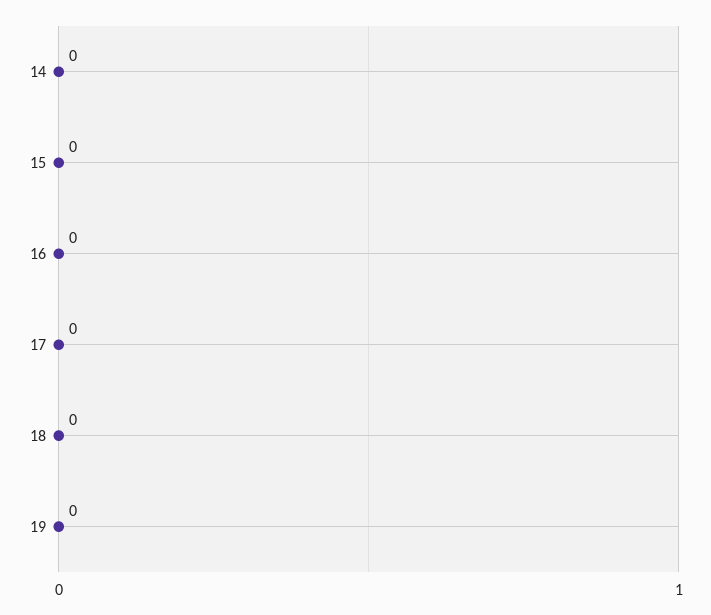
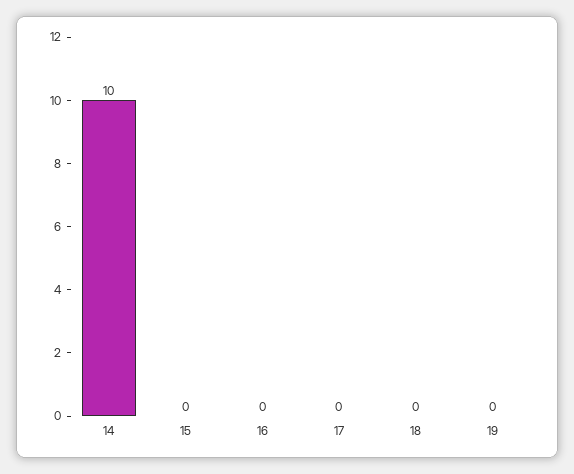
14: 0 -> 10

